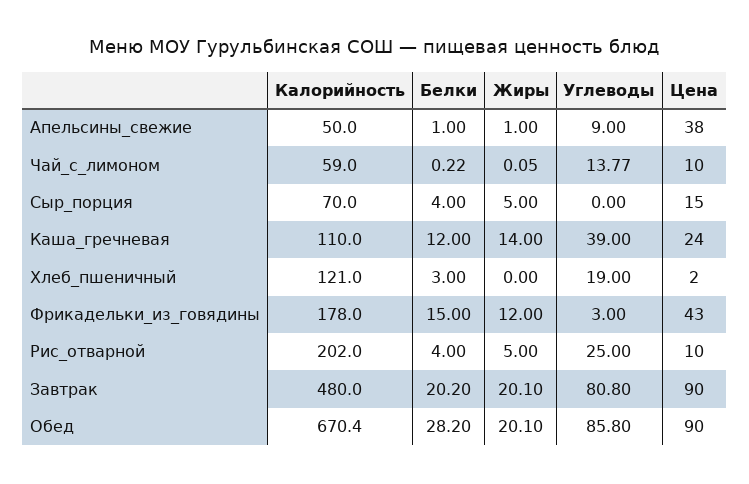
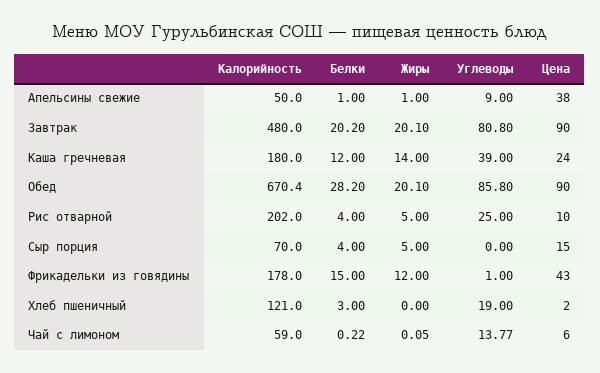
Цена, Чай_с_лимоном: 10 -> 6
Калорийность, Каша_гречневая: 110 -> 180
Углеводы, Фрикадельки_из_говядины: 3 -> 1

